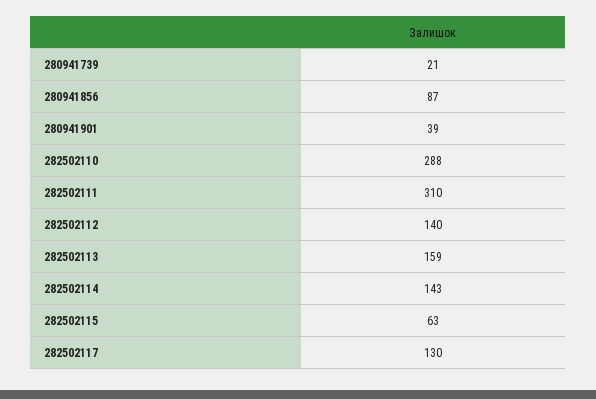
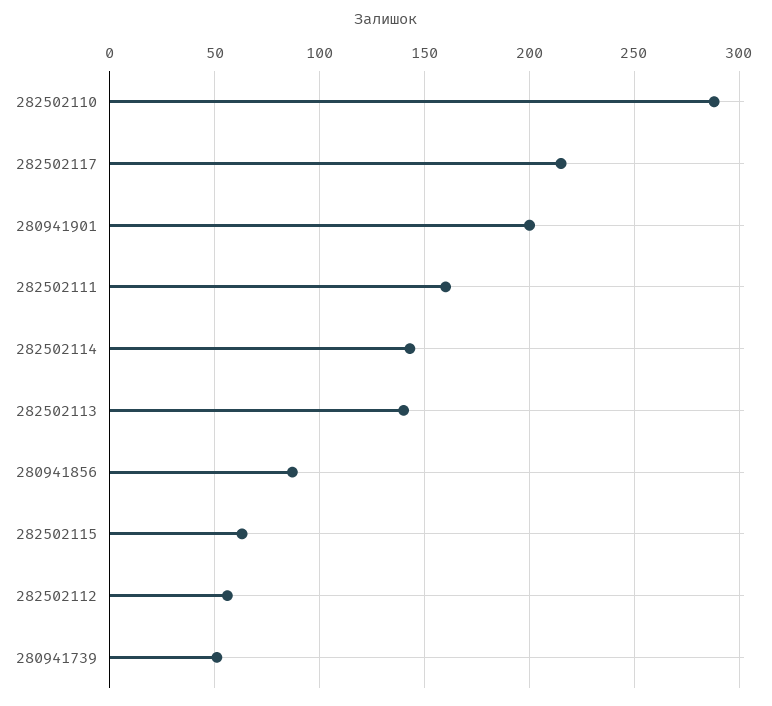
280941739: 21 -> 50
280941901: 39 -> 200
282502111: 310 -> 160
282502112: 140 -> 55
282502113: 159 -> 140
282502117: 130 -> 215

